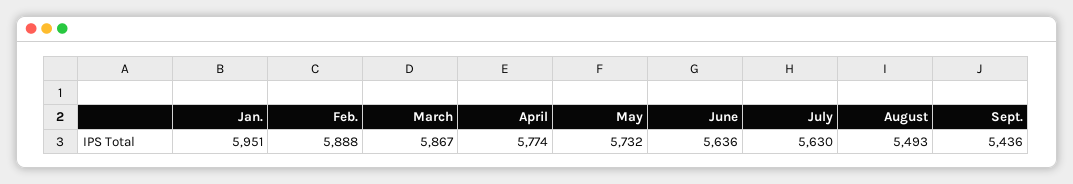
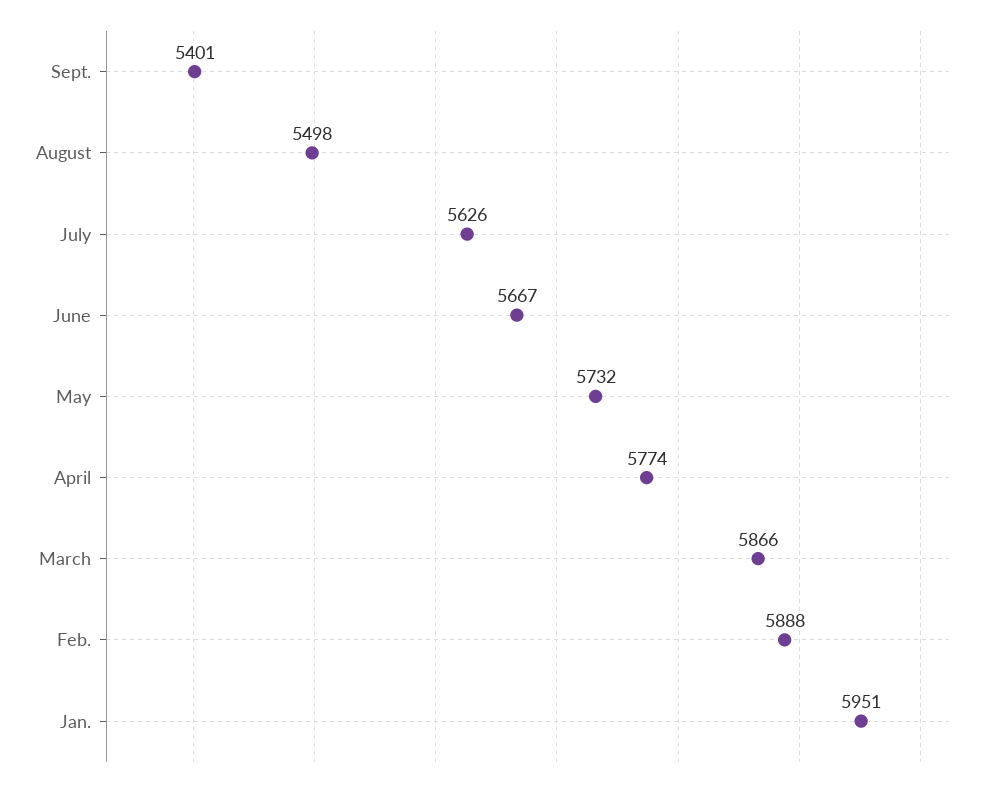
March: 5867 -> 5866
June: 5636 -> 5667
July: 5630 -> 5626
August: 5493 -> 5498
Sept.: 5436 -> 5401

